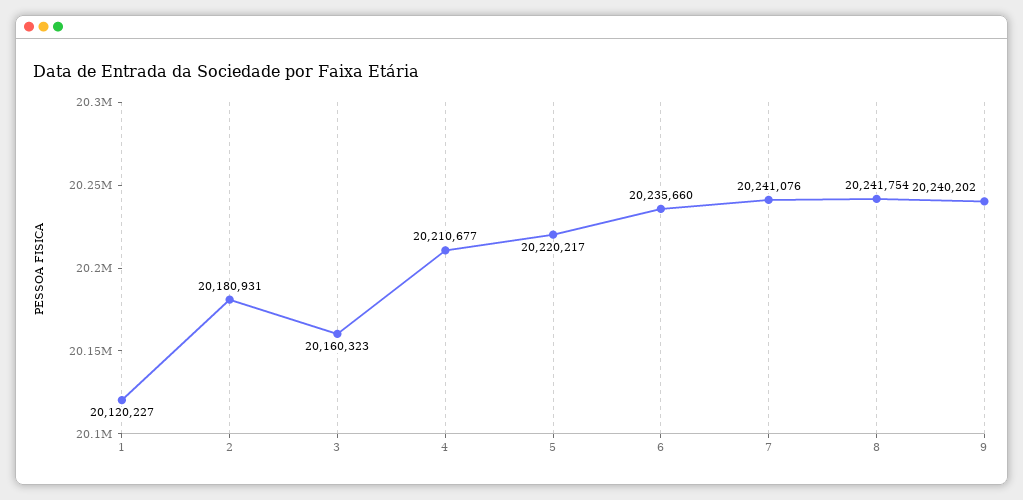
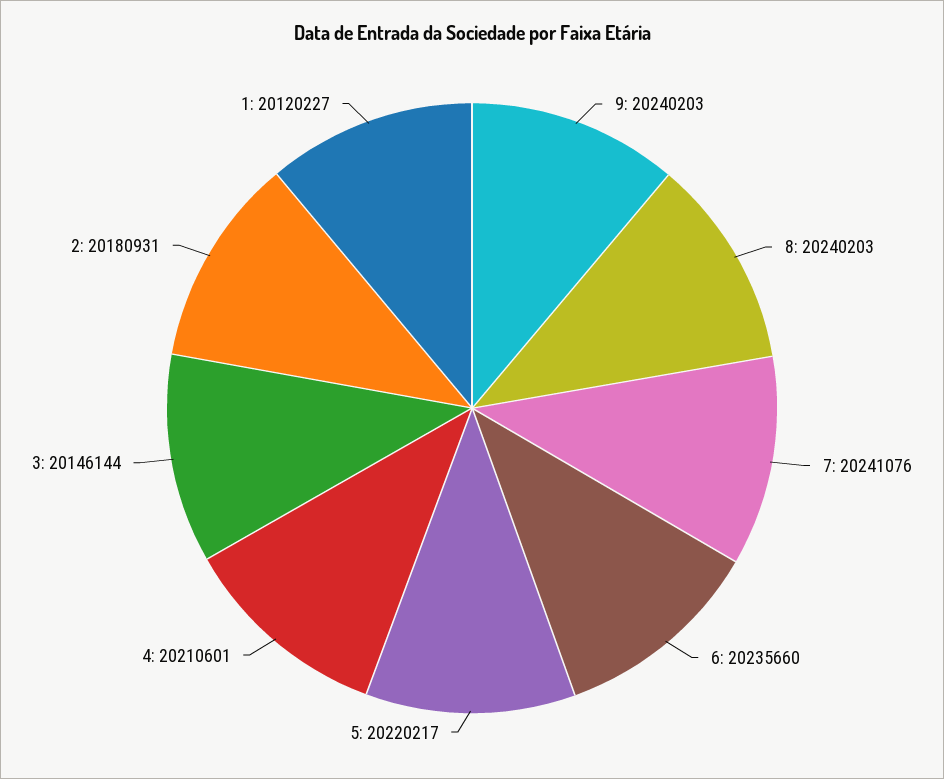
3: 20160323 -> 20146144
4: 20210677 -> 20210601
8: 20241754 -> 20240203
9: 20240202 -> 20240203

